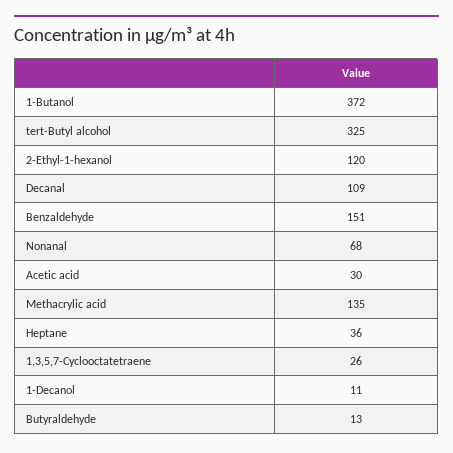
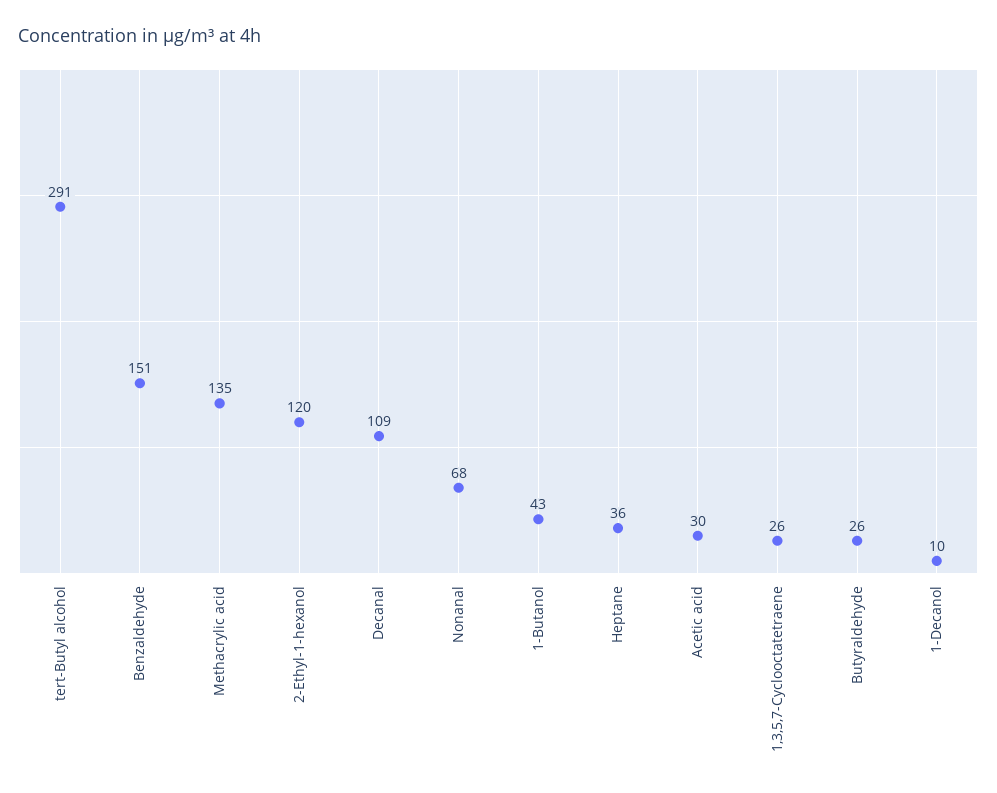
1-Butanol: 372 -> 43
tert-Butyl alcohol: 325 -> 291
1-Decanol: 11 -> 10
Butyraldehyde: 13 -> 26

